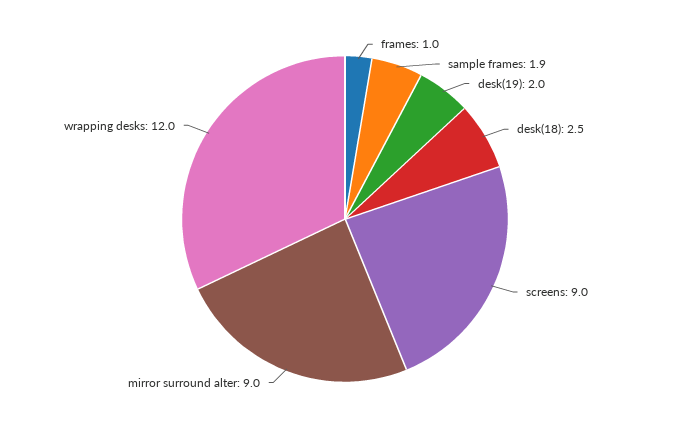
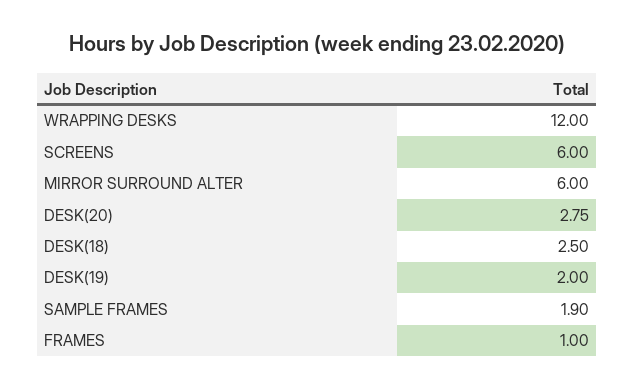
screens: 9 -> 6
mirror surround alter: 9 -> 6
DESK(20): none -> 2.75

